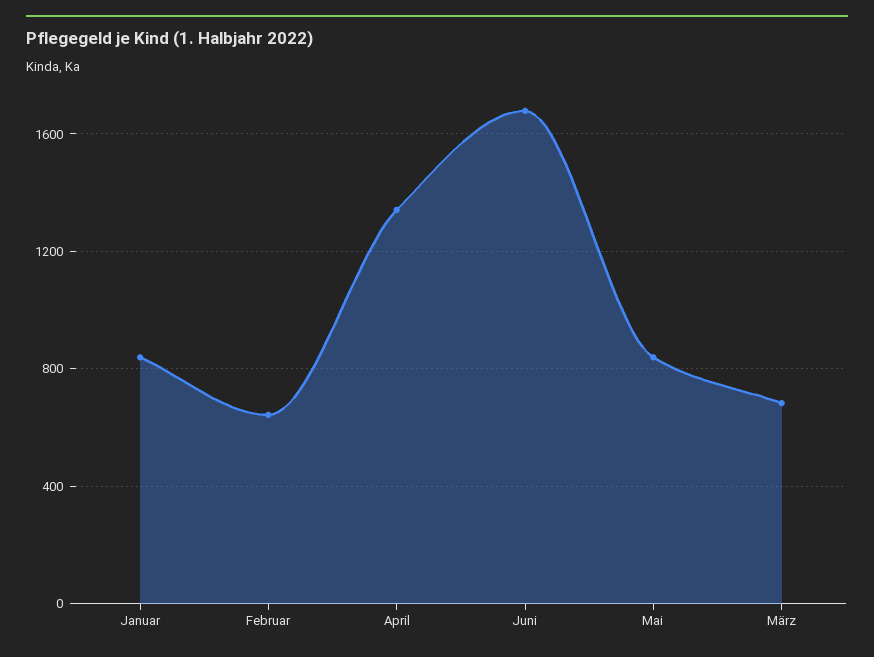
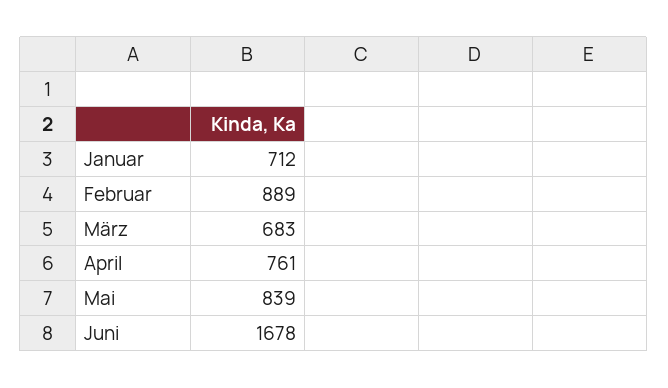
Januar: 850 -> 712
Februar: 650 -> 889
April: 1350 -> 761

